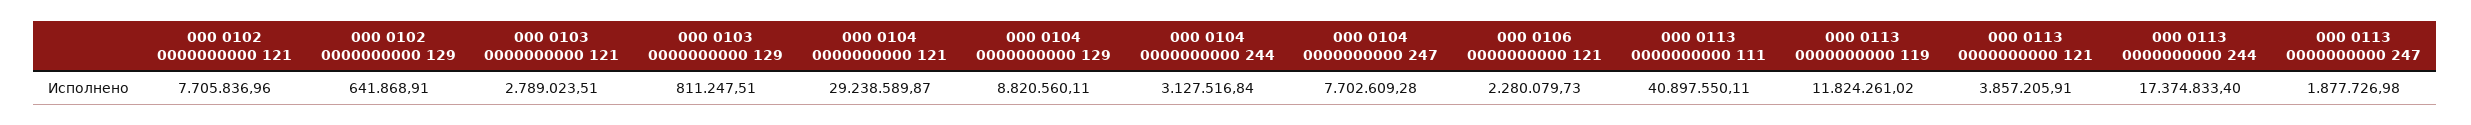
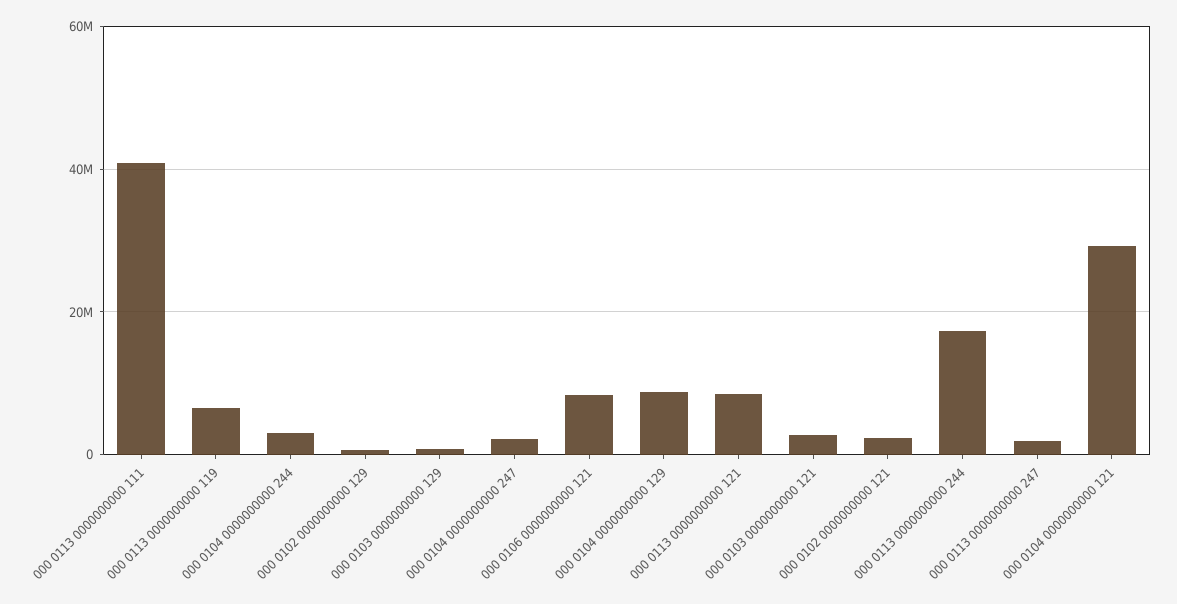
000 0102 0000000000 121: 7705836.96 -> 2000000
000 0104 0000000000 247: 7702609.28 -> 2000000
000 0106 0000000000 121: 2280079.73 -> 8000000
000 0113 0000000000 119: 11824261.02 -> 6000000
000 0113 0000000000 121: 3857205.91 -> 8000000

